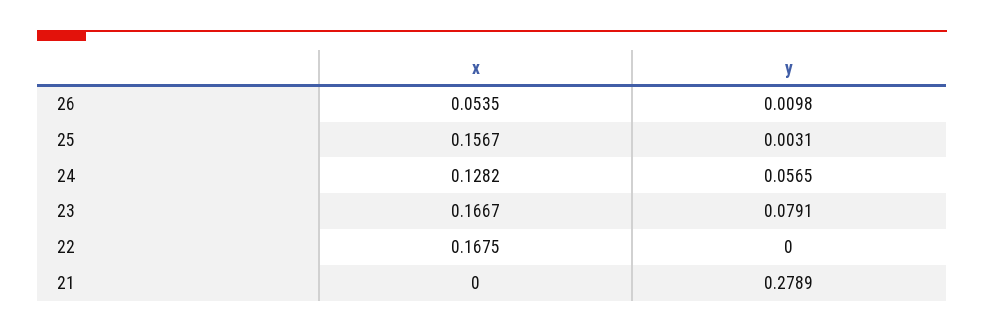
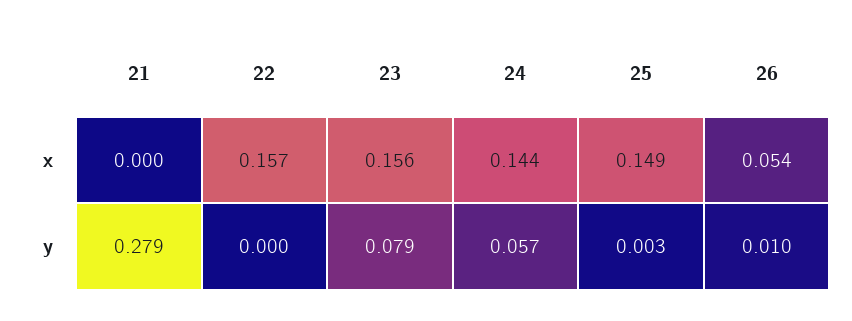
x, 25: 0.1567 -> 0.149
x, 24: 0.1282 -> 0.144
x, 23: 0.1667 -> 0.156
x, 22: 0.1675 -> 0.157

